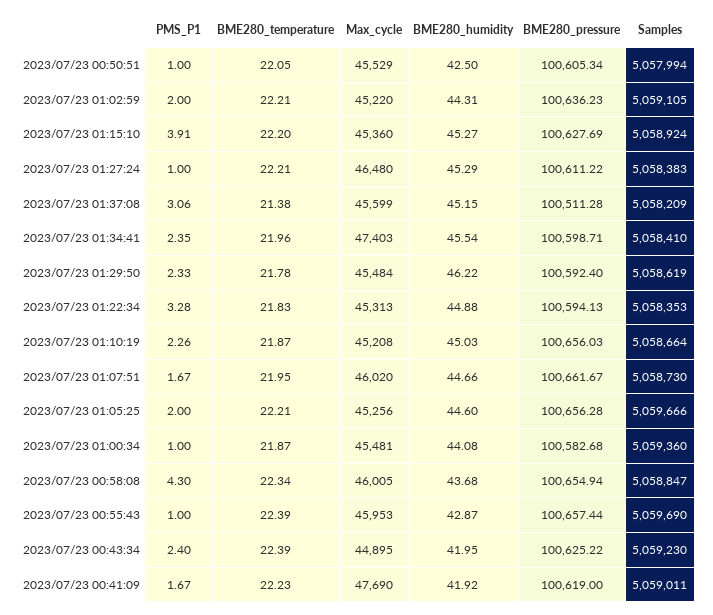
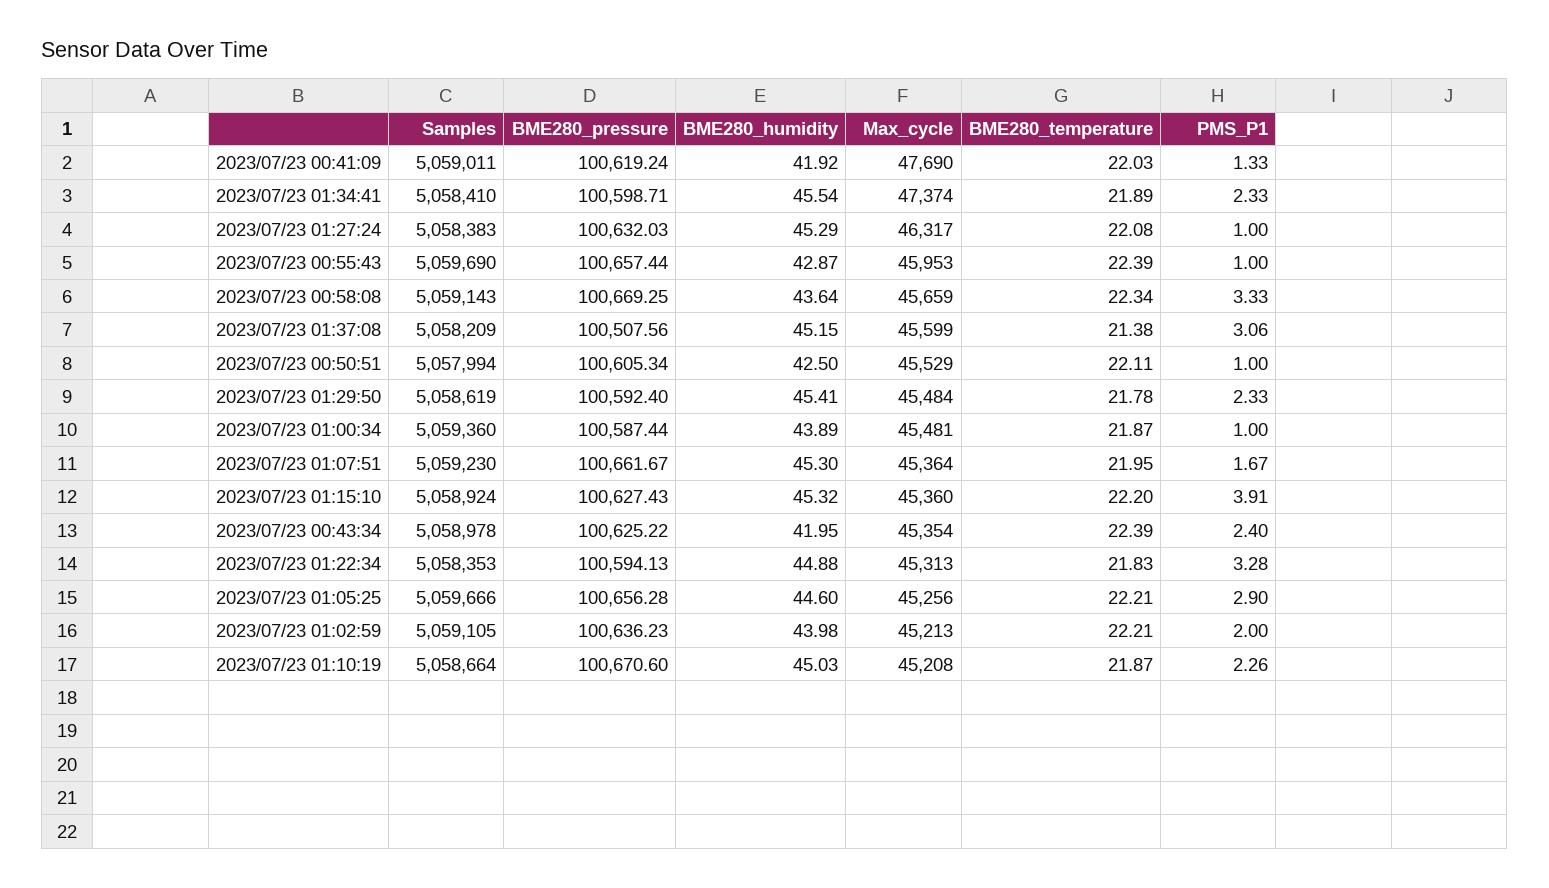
BME280_temperature, 2023/07/23 00:50:51: 22.05 -> 22.11
Max_cycle, 2023/07/23 01:02:59: 45220 -> 45213
BME280_humidity, 2023/07/23 01:02:59: 44.31 -> 43.98
BME280_humidity, 2023/07/23 01:15:10: 45.27 -> 45.32
BME280_pressure, 2023/07/23 01:15:10: 100627.69 -> 100627.43
BME280_temperature, 2023/07/23 01:27:24: 22.21 -> 22.08
Max_cycle, 2023/07/23 01:27:24: 46480 -> 46317
BME280_pressure, 2023/07/23 01:27:24: 100611.22 -> 100632.03
BME280_pressure, 2023/07/23 01:37:08: 100511.28 -> 100507.56
PMS_P1, 2023/07/23 01:34:41: 2.35 -> 2.33
BME280_temperature, 2023/07/23 01:34:41: 21.96 -> 21.89
Max_cycle, 2023/07/23 01:34:41: 47403 -> 47374
BME280_humidity, 2023/07/23 01:29:50: 46.22 -> 45.41
BME280_pressure, 2023/07/23 01:10:19: 100656.03 -> 100670.6
Max_cycle, 2023/07/23 01:07:51: 46020 -> 45364
BME280_humidity, 2023/07/23 01:07:51: 44.66 -> 45.3
Samples, 2023/07/23 01:07:51: 5058730 -> 5059230
PMS_P1, 2023/07/23 01:05:25: 2 -> 2.9
BME280_humidity, 2023/07/23 01:00:34: 44.08 -> 43.89
BME280_pressure, 2023/07/23 01:00:34: 100582.68 -> 100587.44
PMS_P1, 2023/07/23 00:58:08: 4.3 -> 3.33
Max_cycle, 2023/07/23 00:58:08: 46005 -> 45659
BME280_humidity, 2023/07/23 00:58:08: 43.68 -> 43.64
BME280_pressure, 2023/07/23 00:58:08: 100654.94 -> 100669.25
Samples, 2023/07/23 00:58:08: 5058847 -> 5059143
Max_cycle, 2023/07/23 00:43:34: 44895 -> 45354
Samples, 2023/07/23 00:43:34: 5059230 -> 5058978
PMS_P1, 2023/07/23 00:41:09: 1.67 -> 1.33
BME280_temperature, 2023/07/23 00:41:09: 22.23 -> 22.03
BME280_pressure, 2023/07/23 00:41:09: 100619 -> 100619.24

